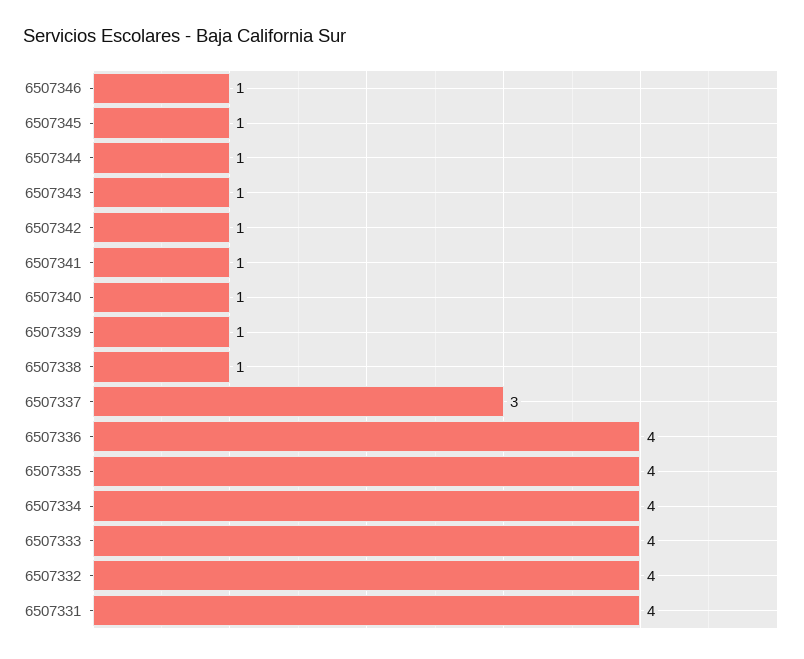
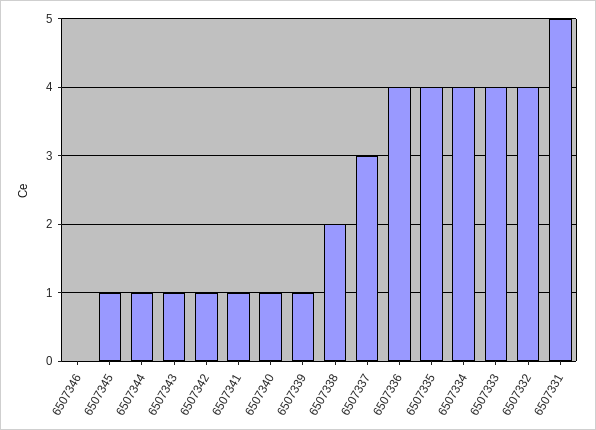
6507346: 1 -> 0
6507338: 1 -> 2
6507331: 4 -> 5

